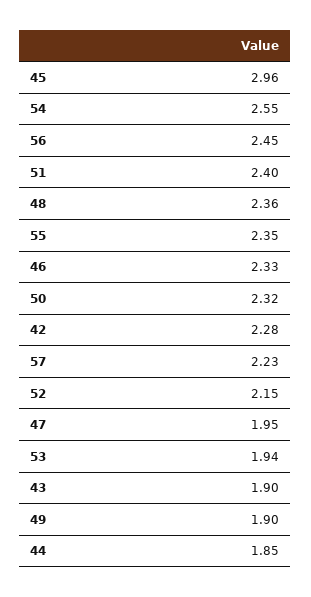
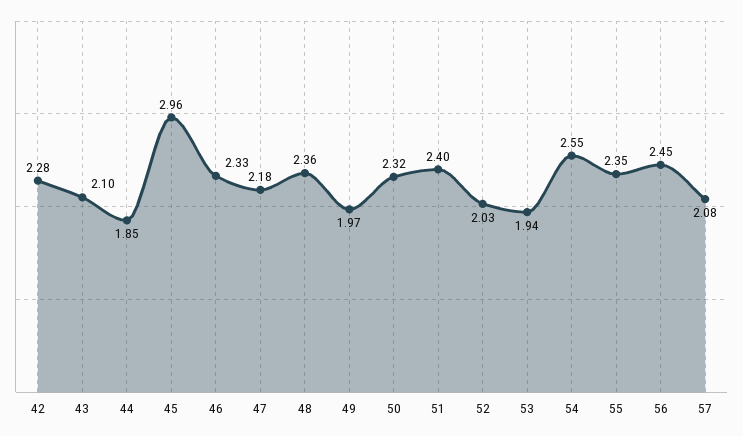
57: 2.23 -> 2.08
52: 2.15 -> 2.03
47: 1.95 -> 2.18
43: 1.9 -> 2.1
49: 1.9 -> 1.97

